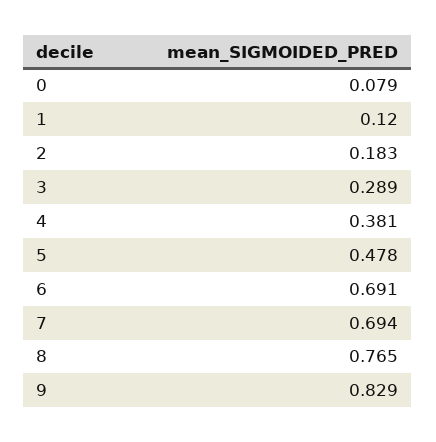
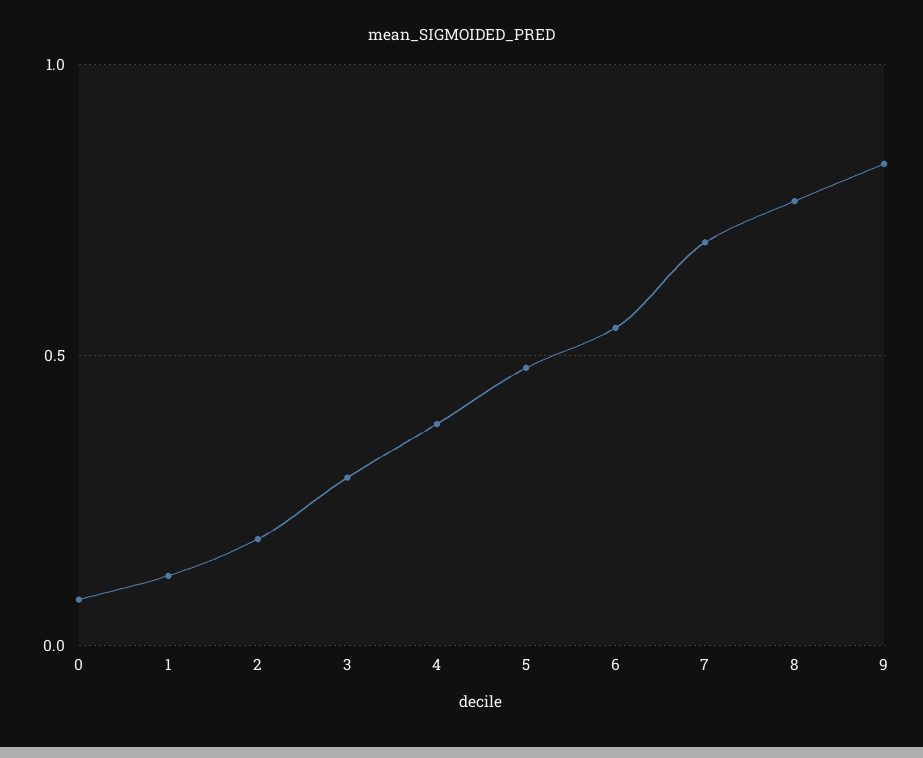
6: 0.691 -> 0.55

